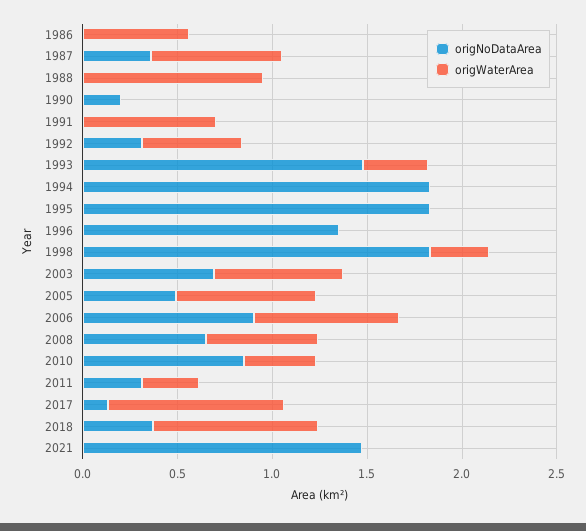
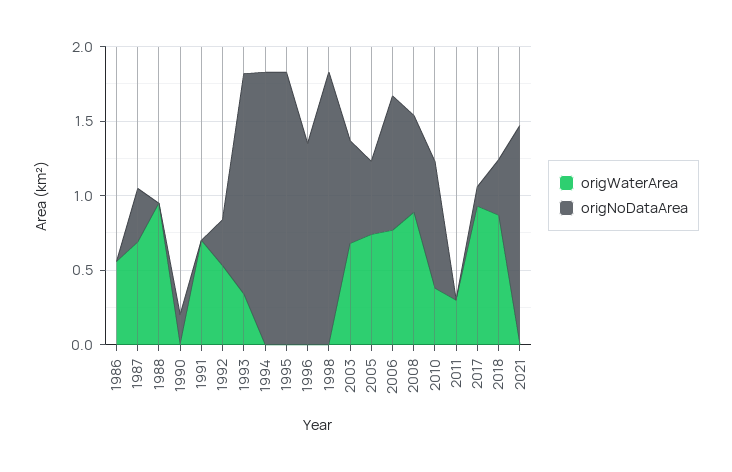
origWaterArea, 1998: 0.3 -> 0
origWaterArea, 2008: 0.6 -> 0.9
origNoDataArea, 2011: 0.3 -> 0

